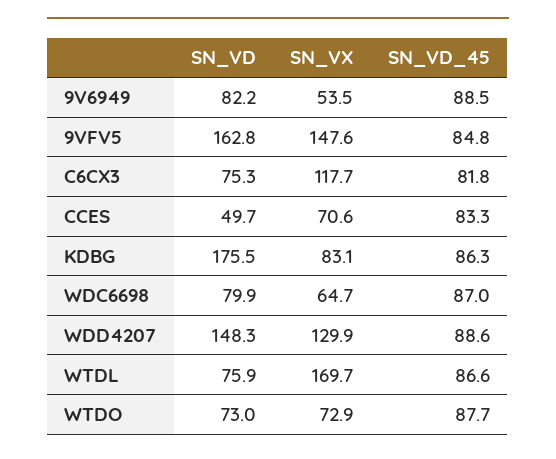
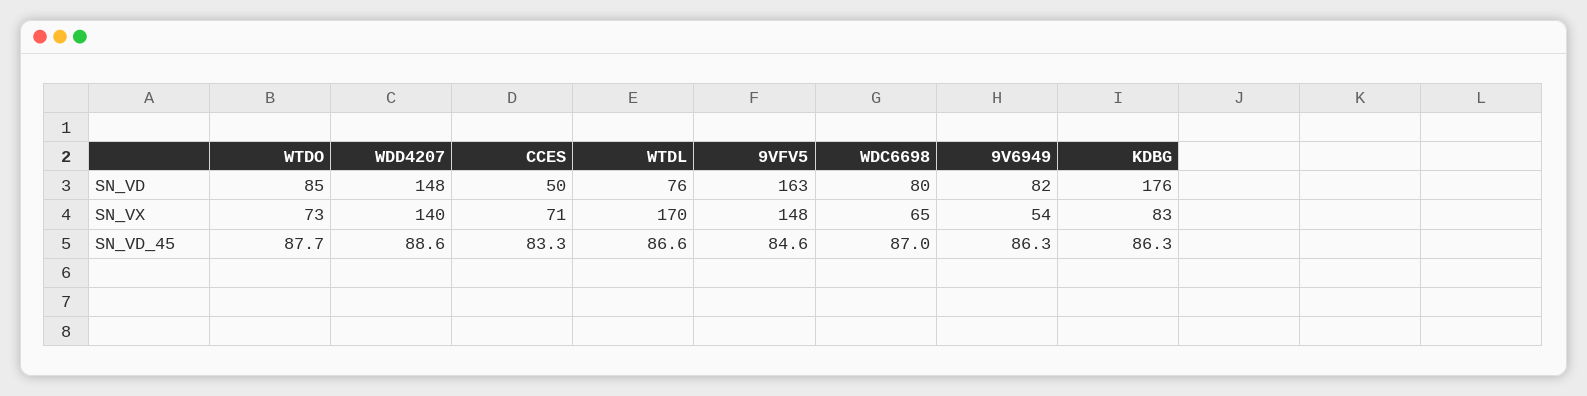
SN_VD_45, 9V6949: 88.5 -> 86.3
SN_VD_45, 9VFV5: 84.8 -> 84.6
SN_VD, C6CX3: 75.3 -> none
SN_VX, C6CX3: 117.7 -> none
SN_VD_45, C6CX3: 81.8 -> none
SN_VX, WDD4207: 129.9 -> 140
SN_VD, WTDO: 73 -> 85

